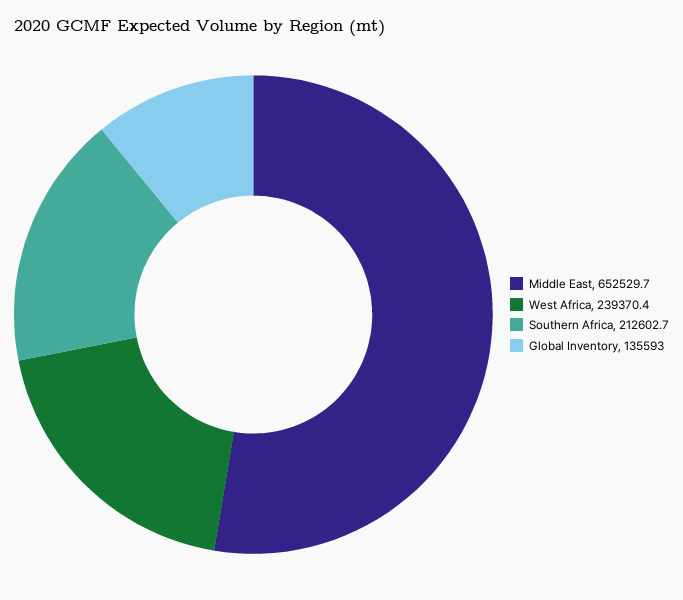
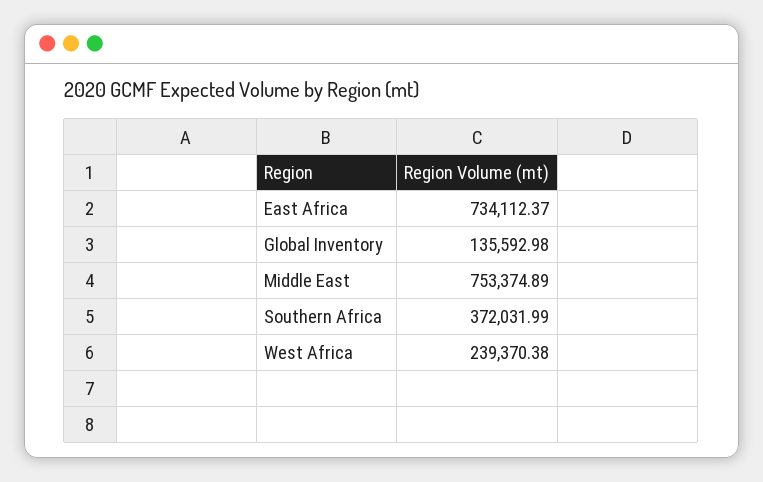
Middle East: 652529.7 -> 753374.89
Southern Africa: 212602.7 -> 372031.99
East Africa: none -> 734112.37

